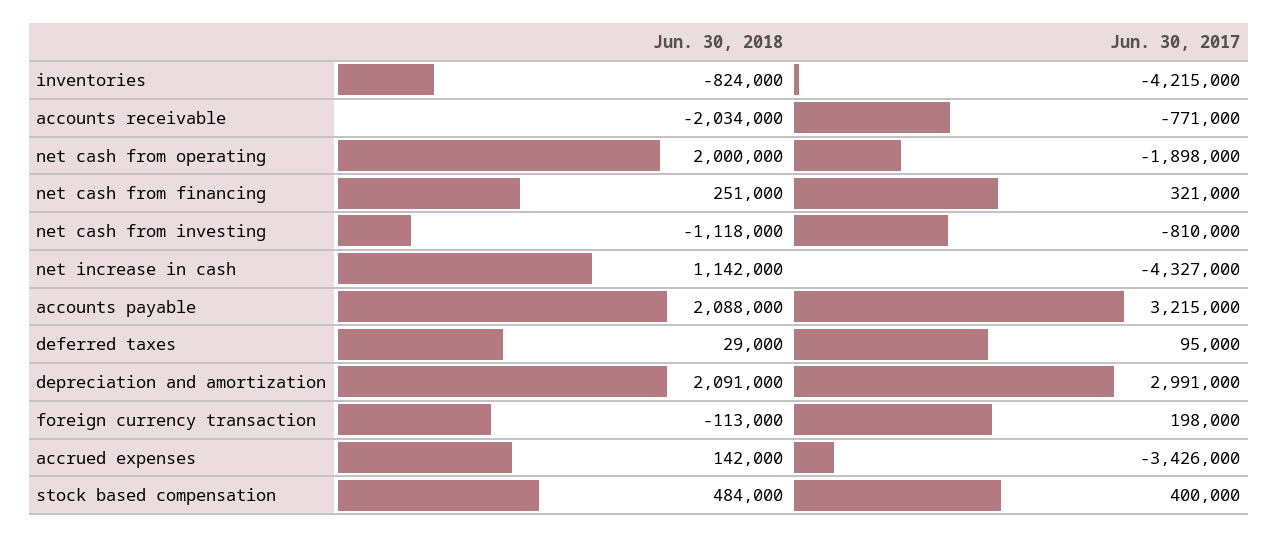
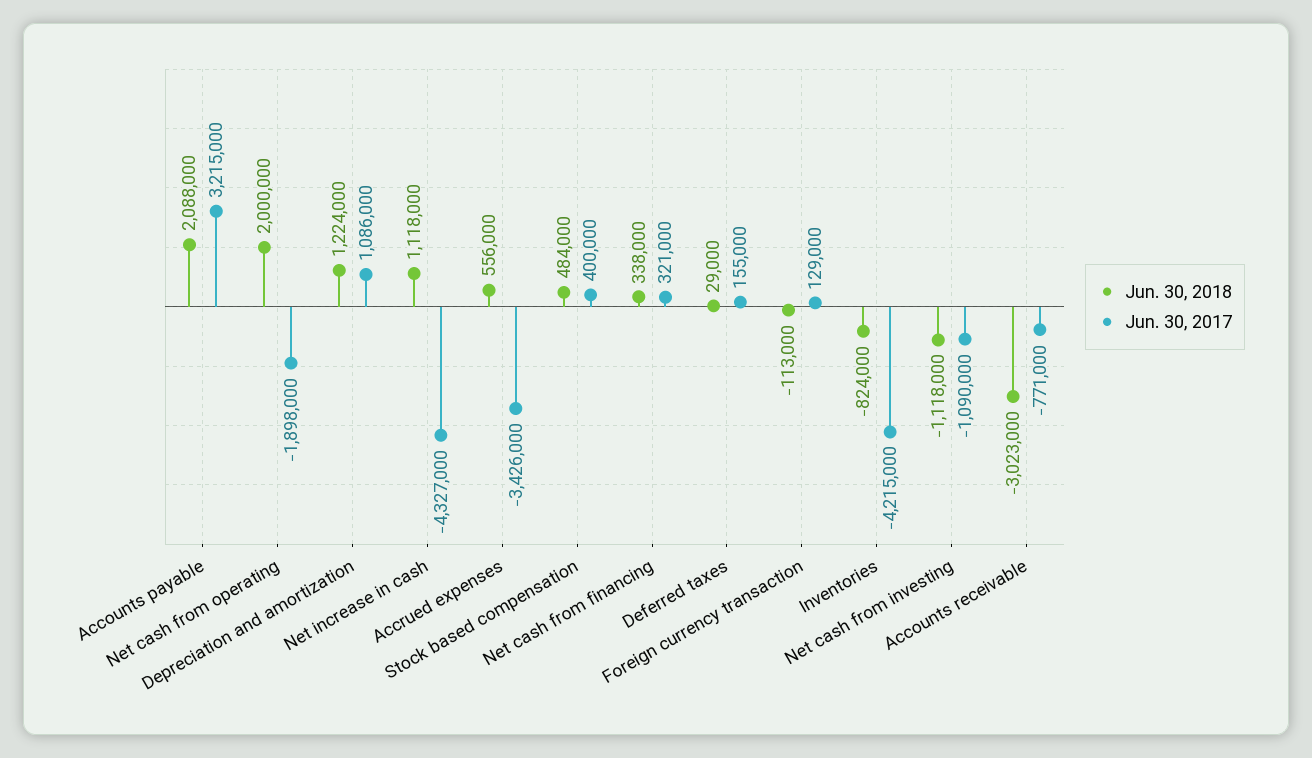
Jun. 30, 2018, accounts receivable: -2034000 -> -3023000
Jun. 30, 2018, net cash from financing: 251000 -> 338000
Jun. 30, 2017, net cash from investing: -810000 -> -1090000
Jun. 30, 2018, net increase in cash: 1142000 -> 1118000
Jun. 30, 2017, deferred taxes: 95000 -> 155000
Jun. 30, 2018, depreciation and amortization: 2091000 -> 1224000
Jun. 30, 2017, depreciation and amortization: 2991000 -> 1086000
Jun. 30, 2017, foreign currency transaction: 198000 -> 129000
Jun. 30, 2018, accrued expenses: 142000 -> 556000

